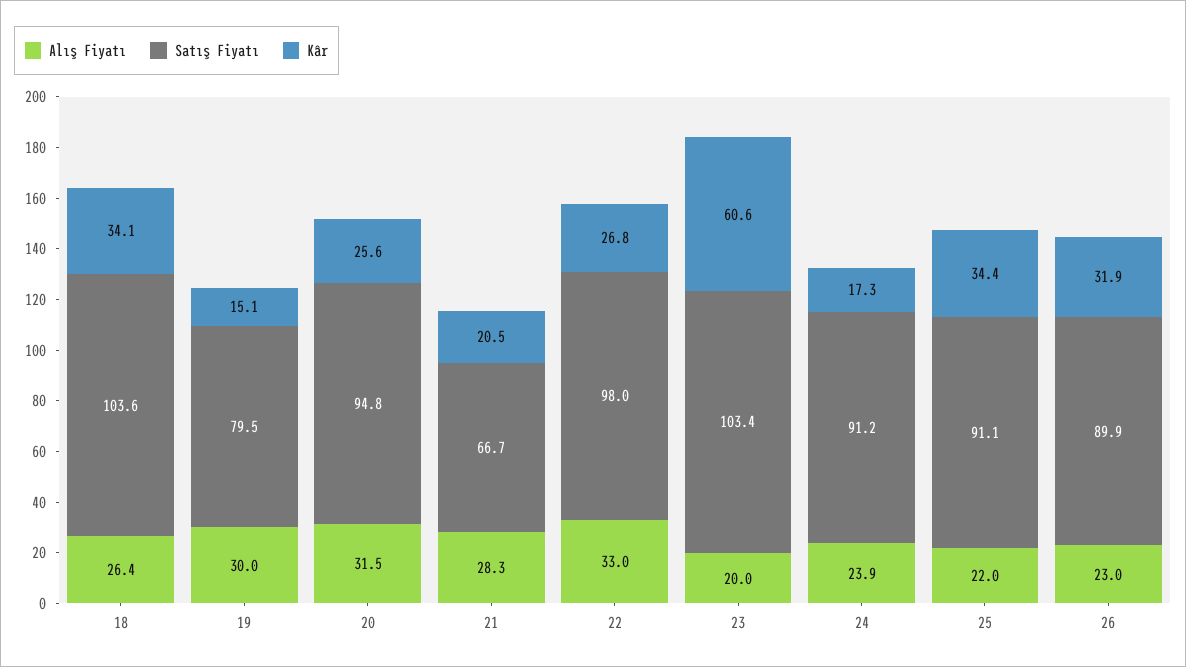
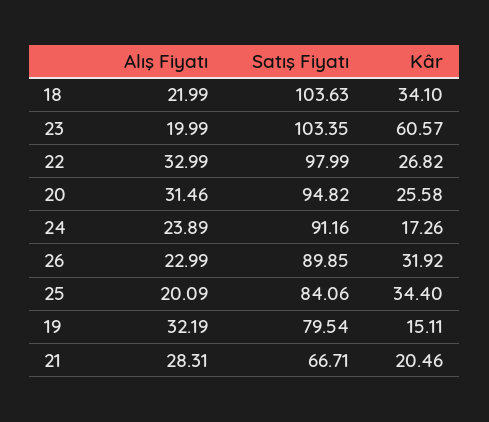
Alış Fiyatı, 18: 26.4 -> 21.99
Alış Fiyatı, 19: 30 -> 32.19
Alış Fiyatı, 25: 22 -> 20.09
Satış Fiyatı, 25: 91.1 -> 84.06

